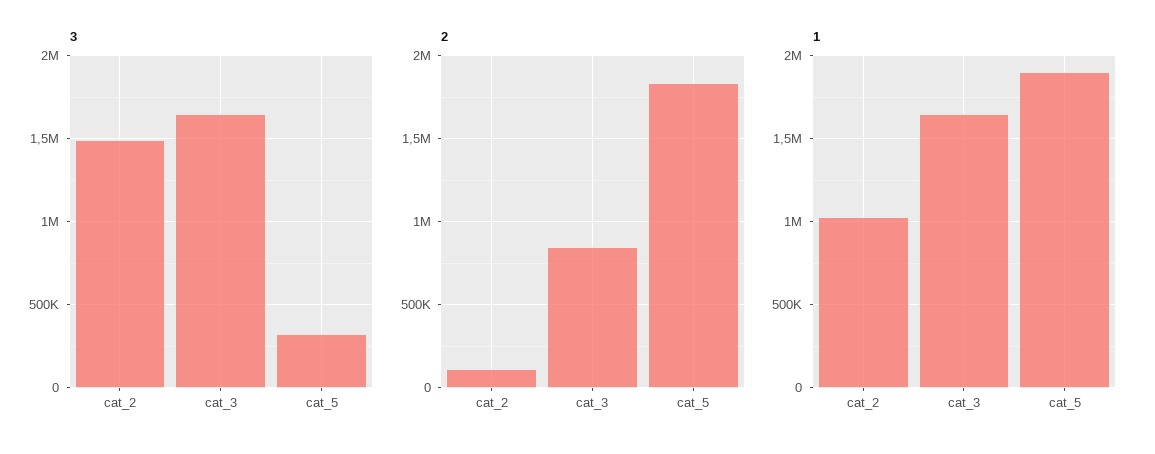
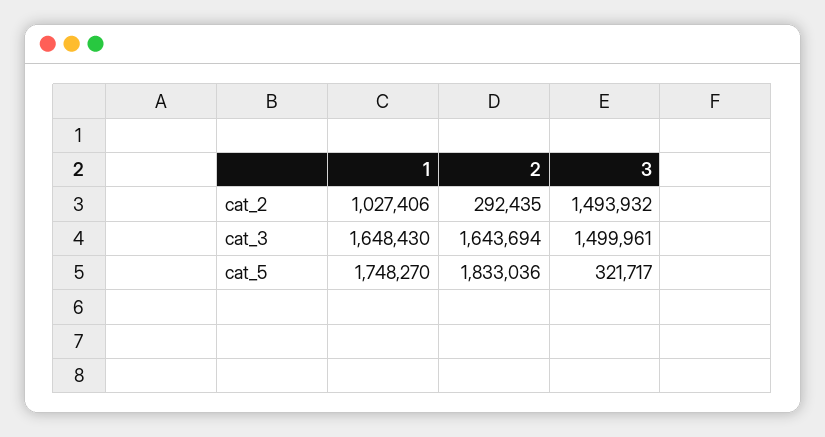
3, cat_3: 1650000 -> 1499961
2, cat_2: 100000 -> 292435
2, cat_3: 850000 -> 1643694
1, cat_5: 1900000 -> 1748270

